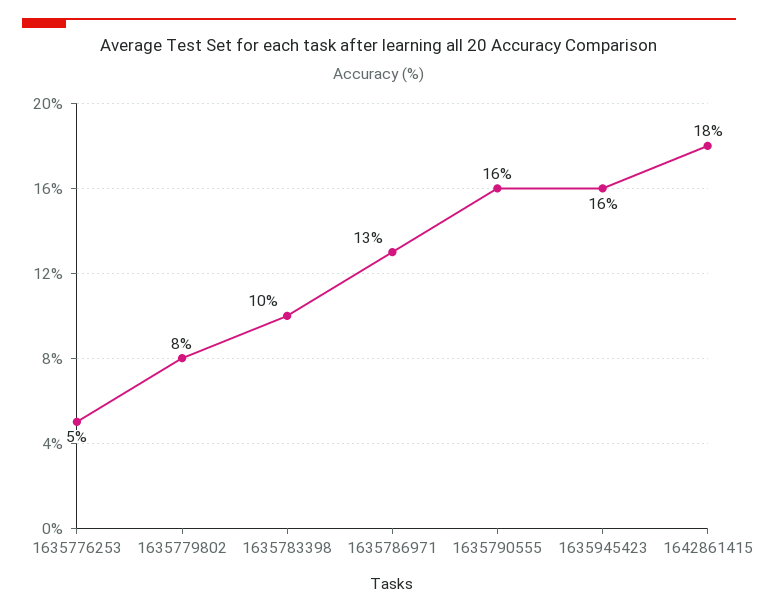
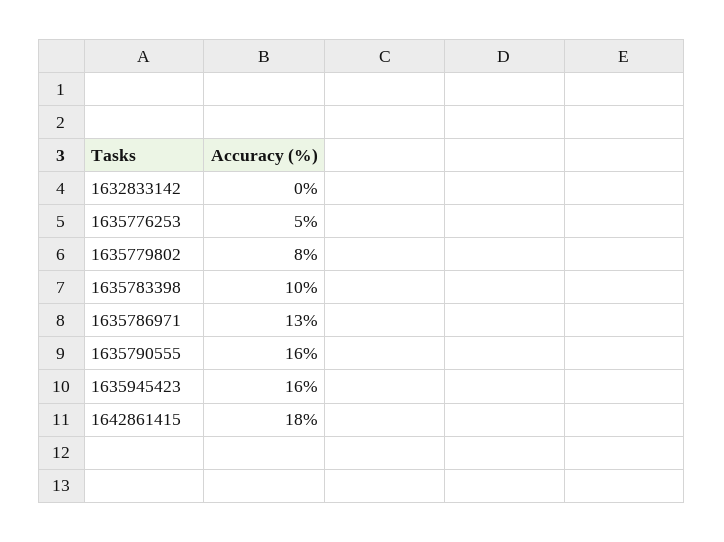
1632833142: none -> 0

